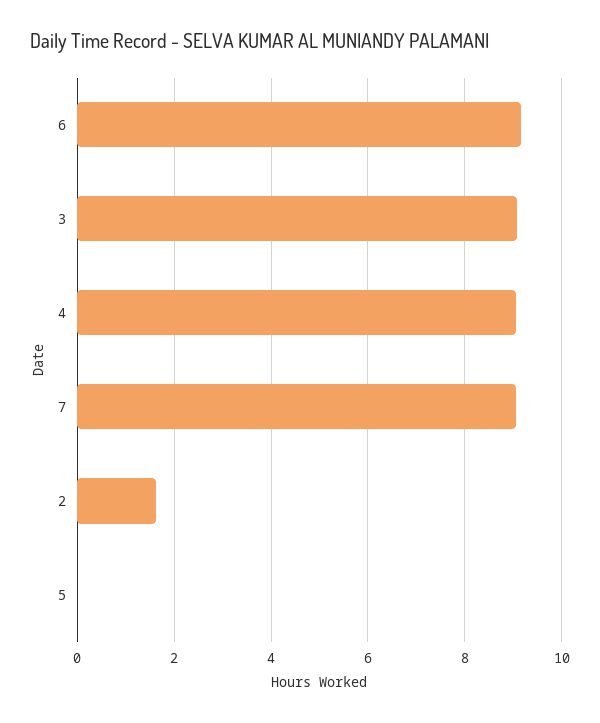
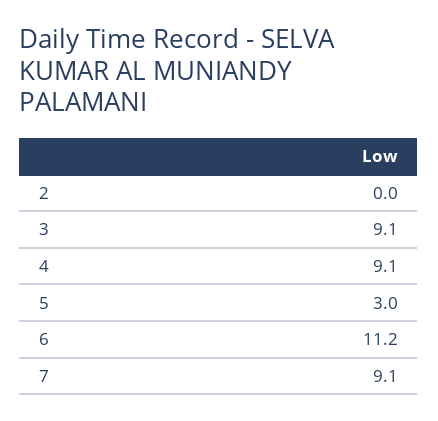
6: 9.2 -> 11.2
2: 1.6 -> 0
5: 0 -> 3

